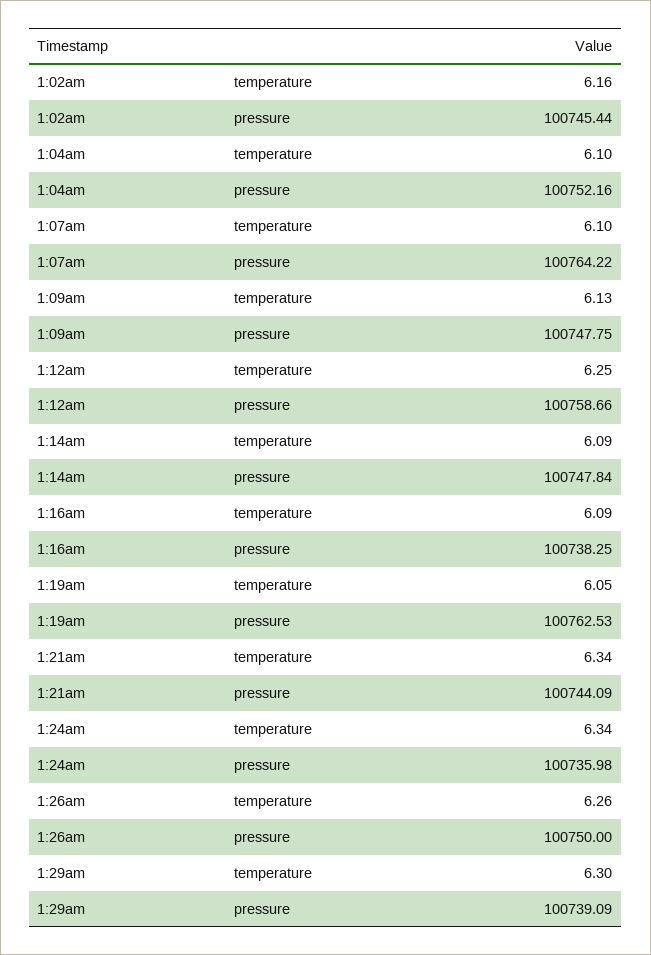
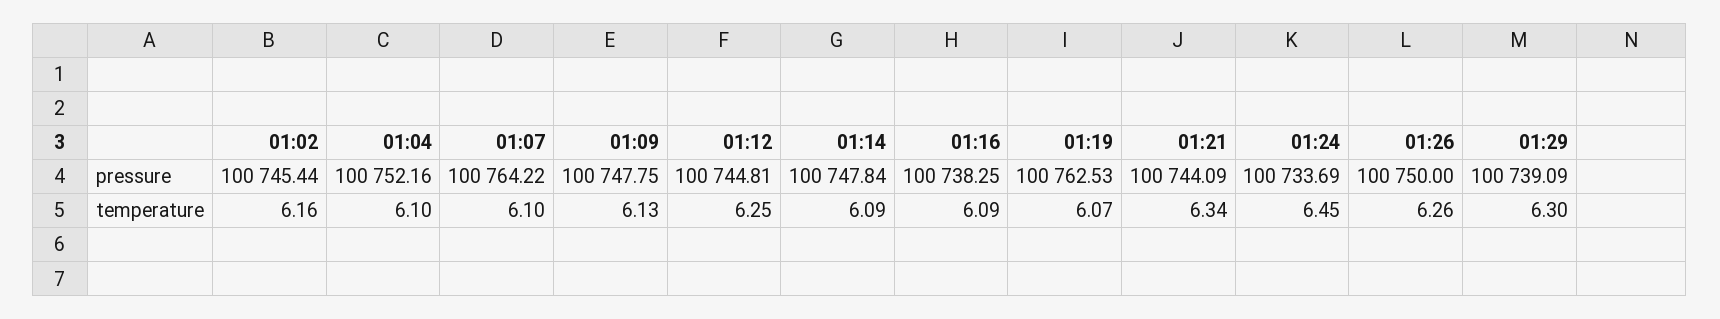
1:12am, pressure: 100758.66 -> 100744.81
1:19am, temperature: 6.05 -> 6.07
1:24am, temperature: 6.34 -> 6.45
1:24am, pressure: 100735.98 -> 100733.69

